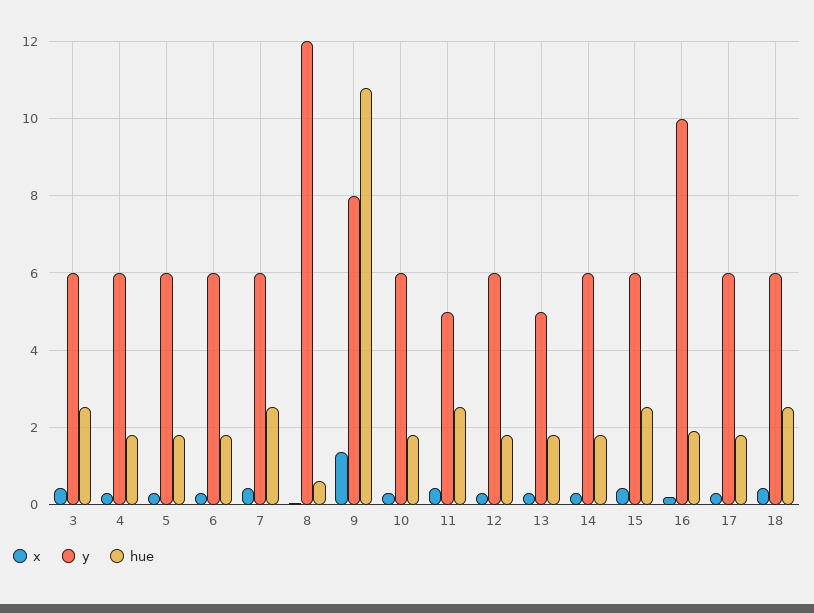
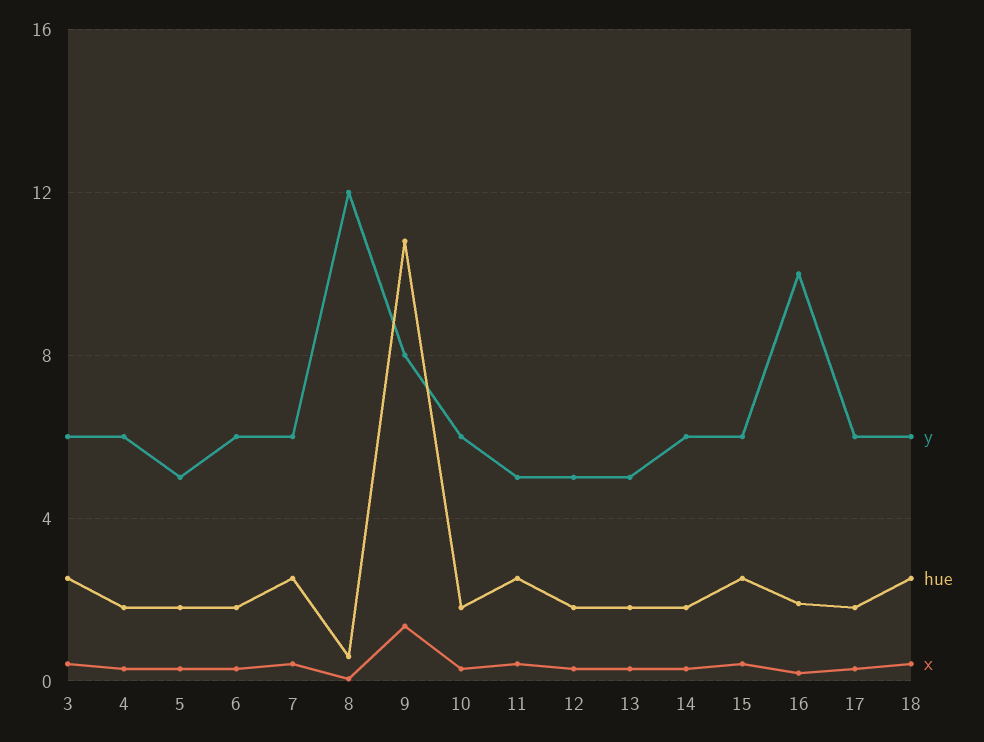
y, 5: 6 -> 5
y, 12: 6 -> 5

